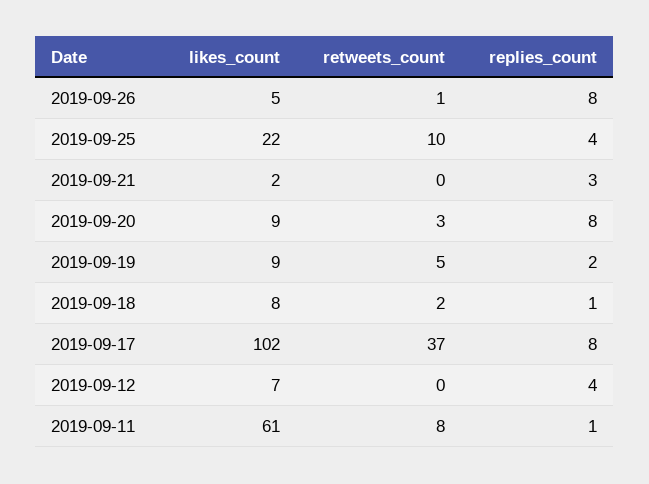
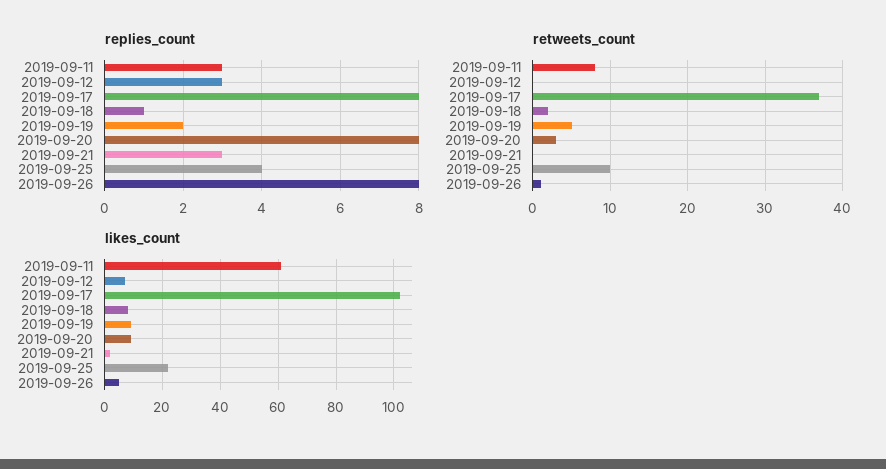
replies_count, 2019-09-12: 4 -> 3
replies_count, 2019-09-11: 1 -> 3

